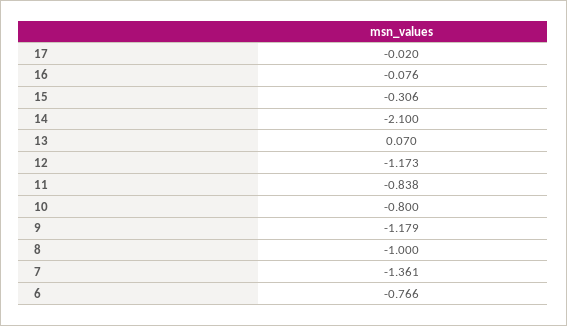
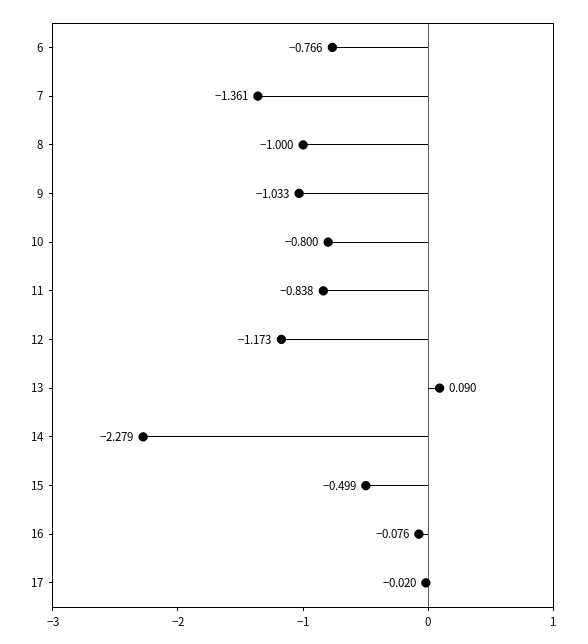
15: -0.306 -> -0.499
14: -2.1 -> -2.279
13: 0.07 -> 0.09
9: -1.179 -> -1.033

